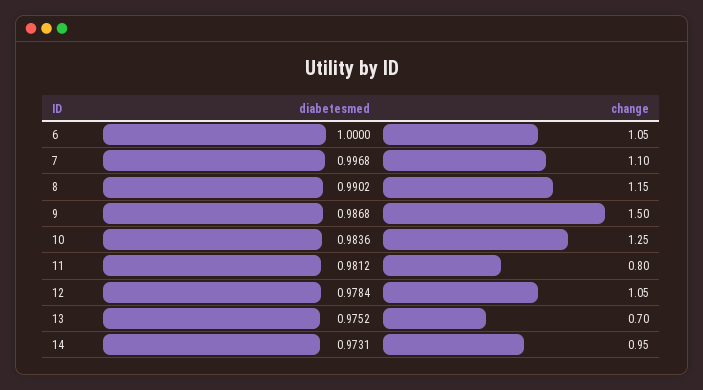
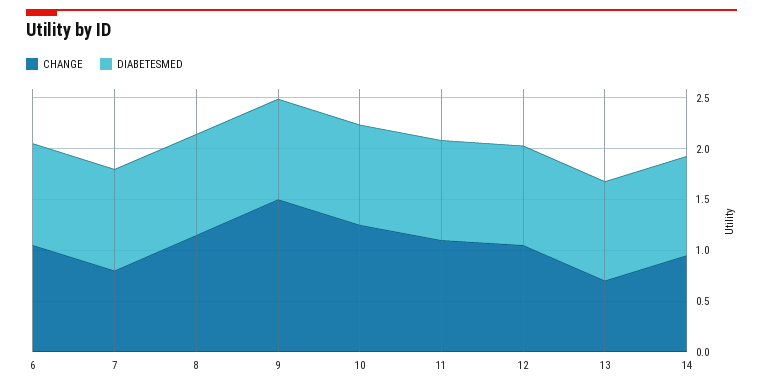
change, 7: 1.1 -> 0.8
change, 11: 0.8 -> 1.1

